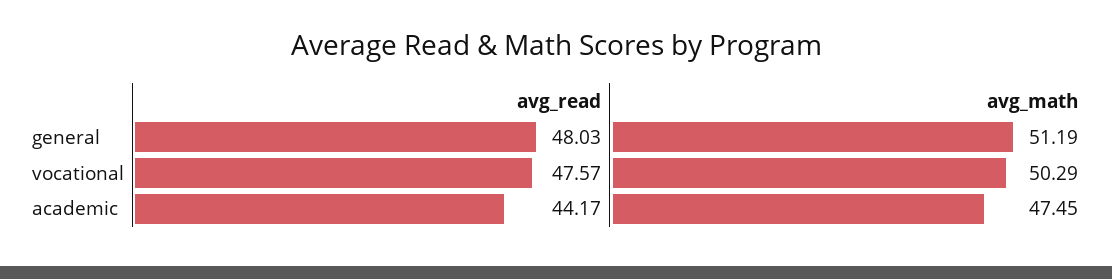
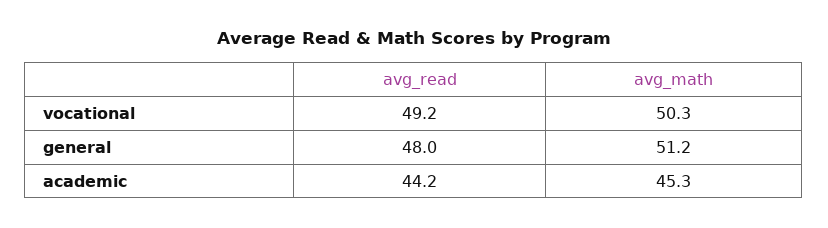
avg_read, vocational: 47.57 -> 49.2
avg_math, academic: 47.45 -> 45.3

